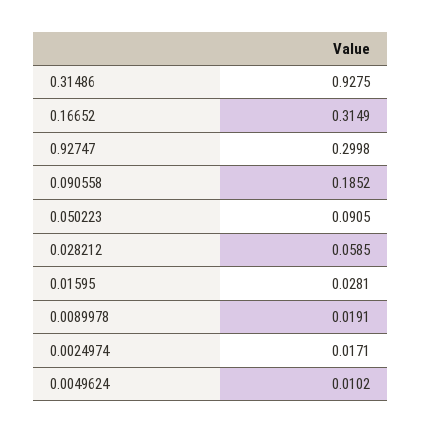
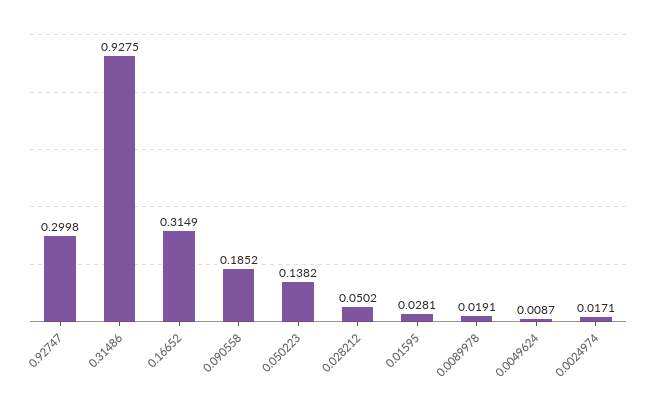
0.050223: 0.0905 -> 0.1382
0.028212: 0.0585 -> 0.0502
0.0049624: 0.0102 -> 0.0087

